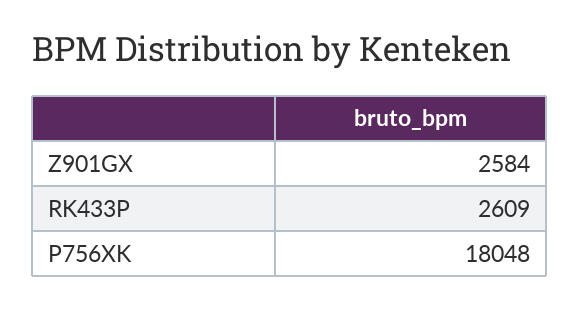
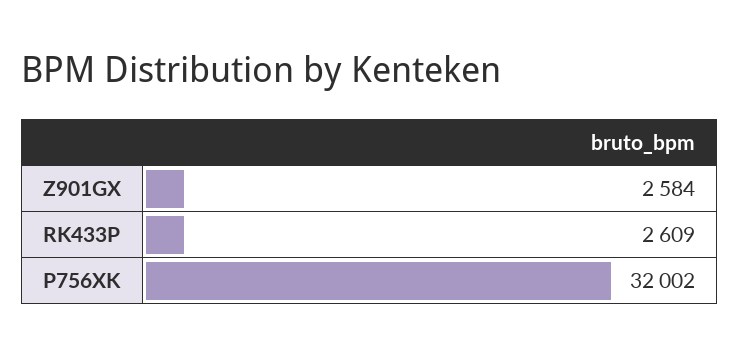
P756XK: 18048 -> 32002

